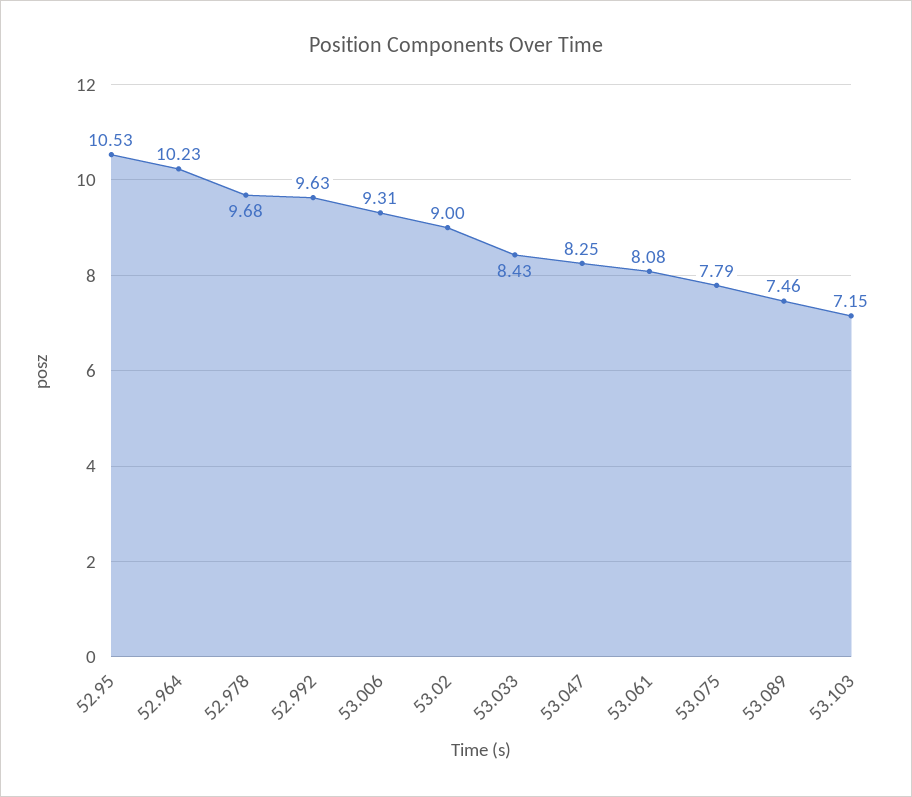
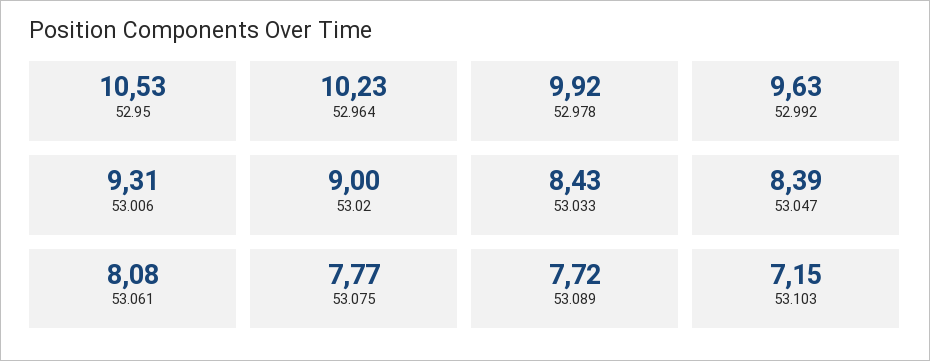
52.978: 9.68 -> 9.92
53.047: 8.25 -> 8.39
53.075: 7.79 -> 7.77
53.089: 7.46 -> 7.72

